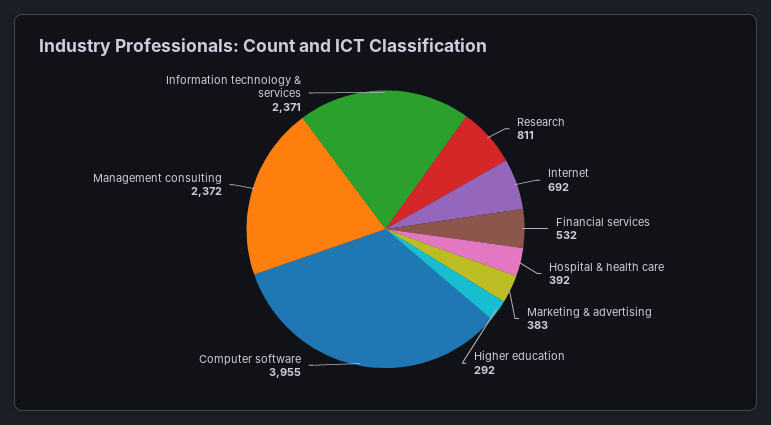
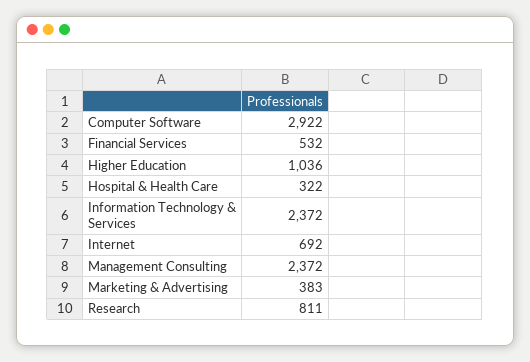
Hospital & health care: 392 -> 322
Higher education: 292 -> 1036
Computer software: 3955 -> 2922
Information technology & services: 2371 -> 2372

